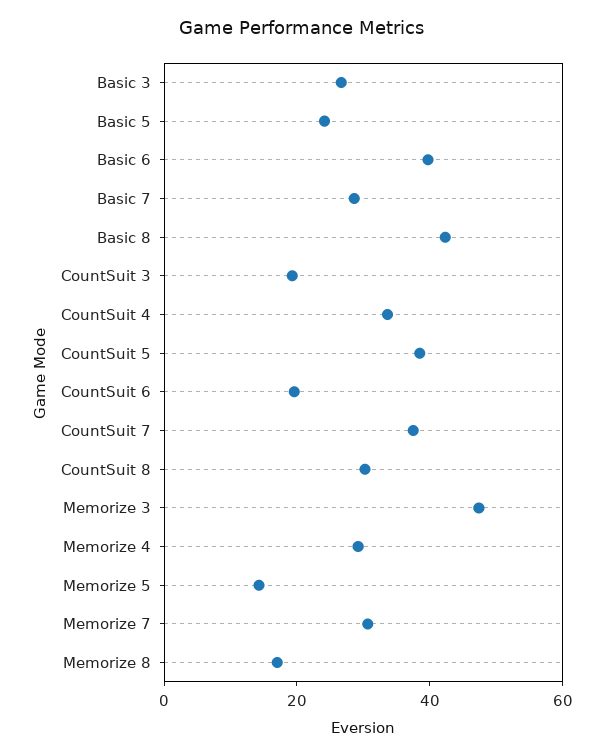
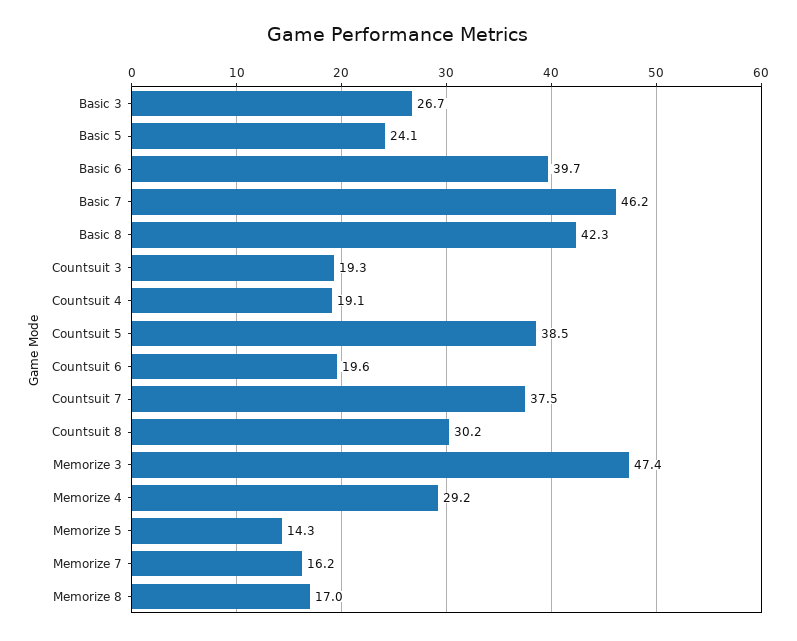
Basic 7: 30 -> 46.2
CountSuit 4: 35 -> 19.1
Memorize 7: 30 -> 16.2

